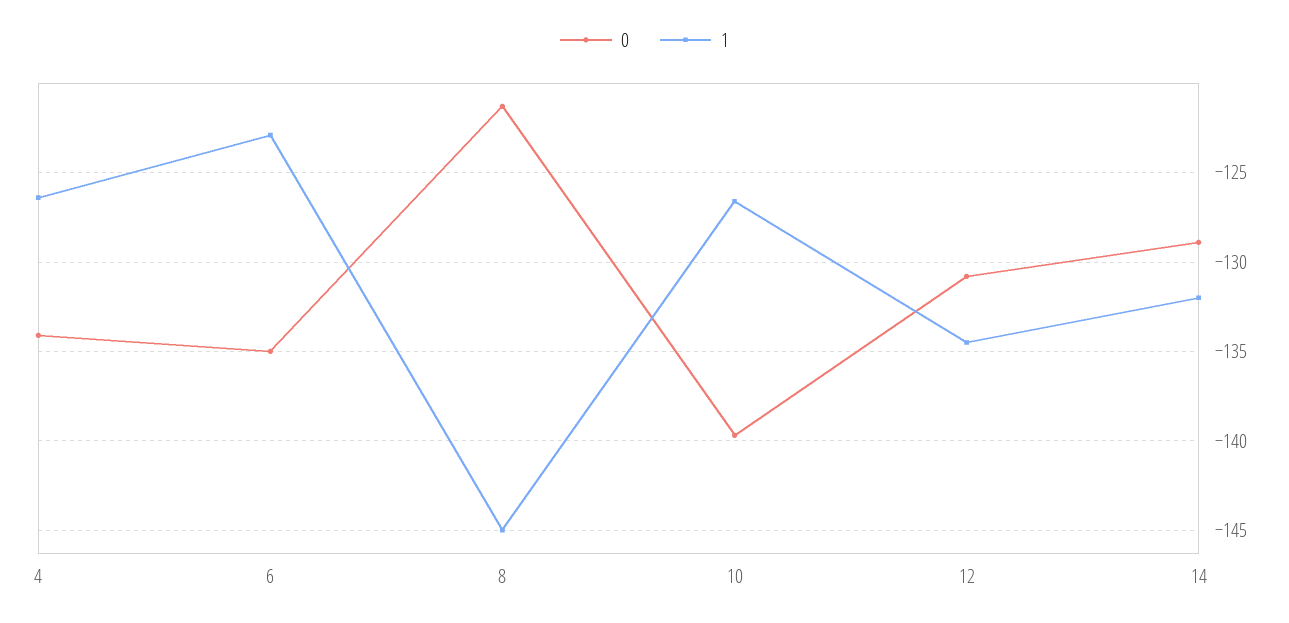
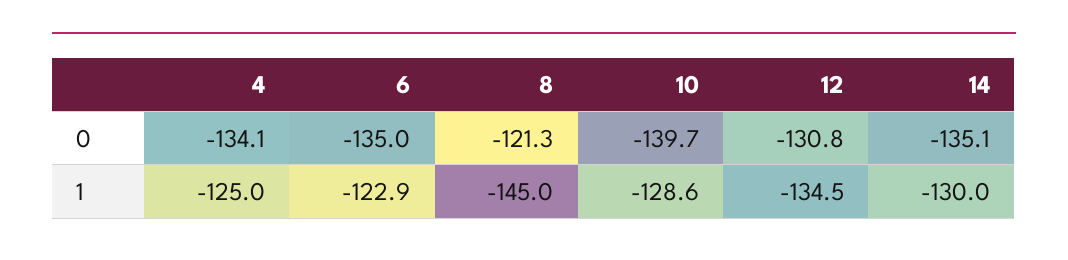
1, 4: -126.5 -> -125
1, 10: -126.5 -> -128.6
0, 14: -129 -> -135.1
1, 14: -132 -> -130

